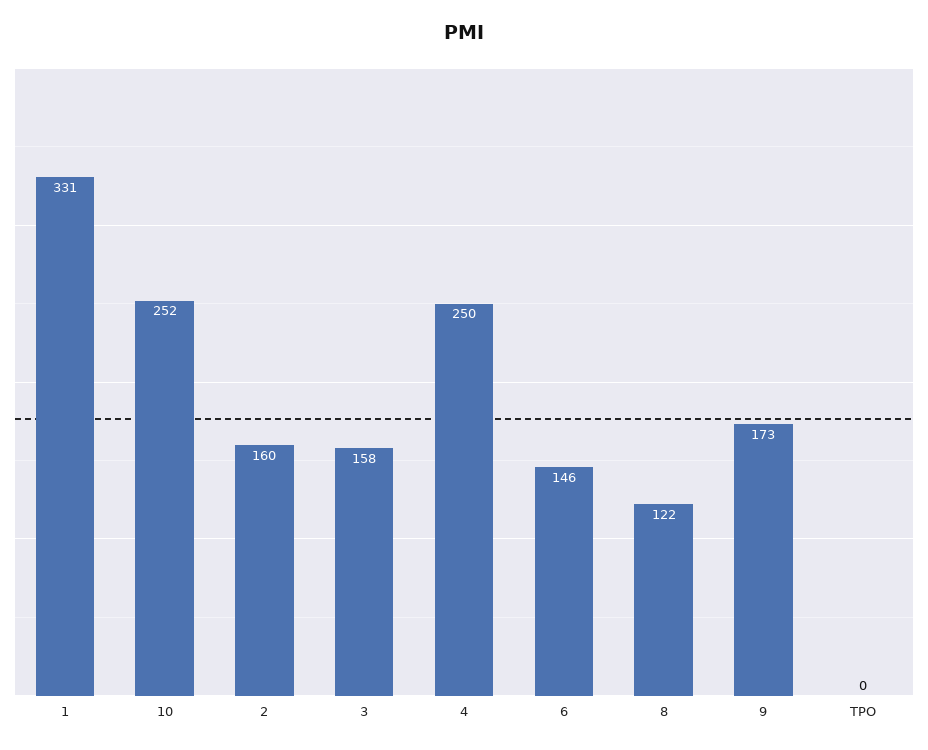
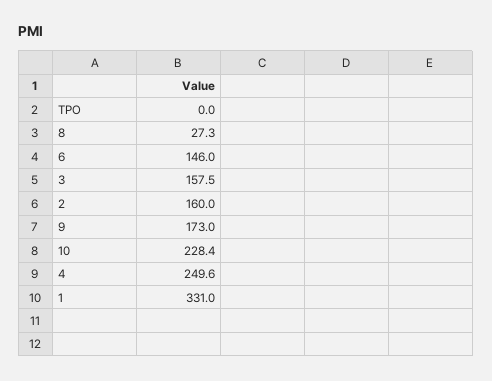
10: 252 -> 228.4
8: 122 -> 27.3

